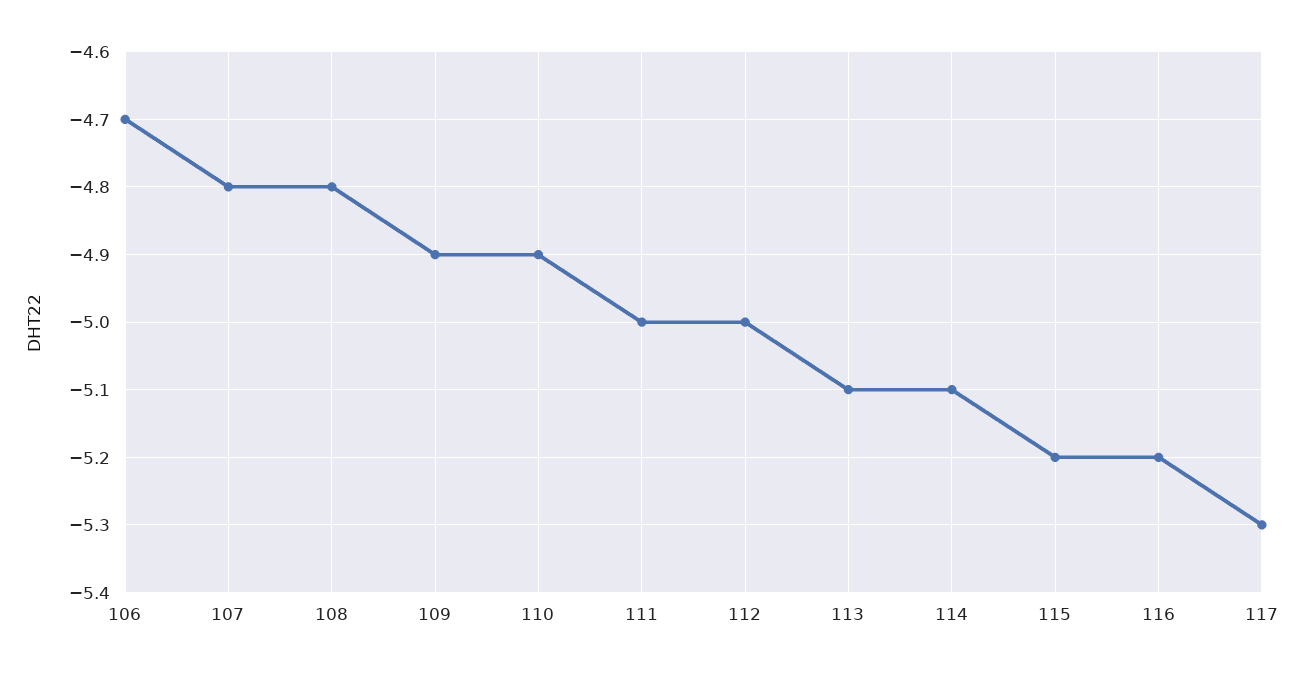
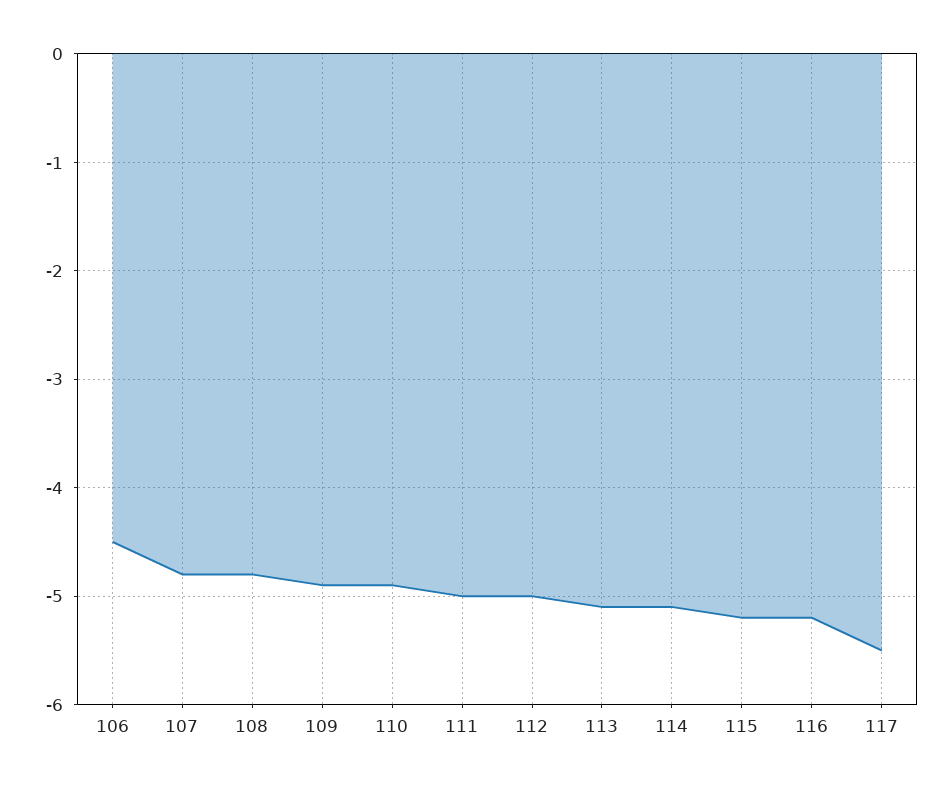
106: -4.7 -> -4.5
117: -5.3 -> -5.5

